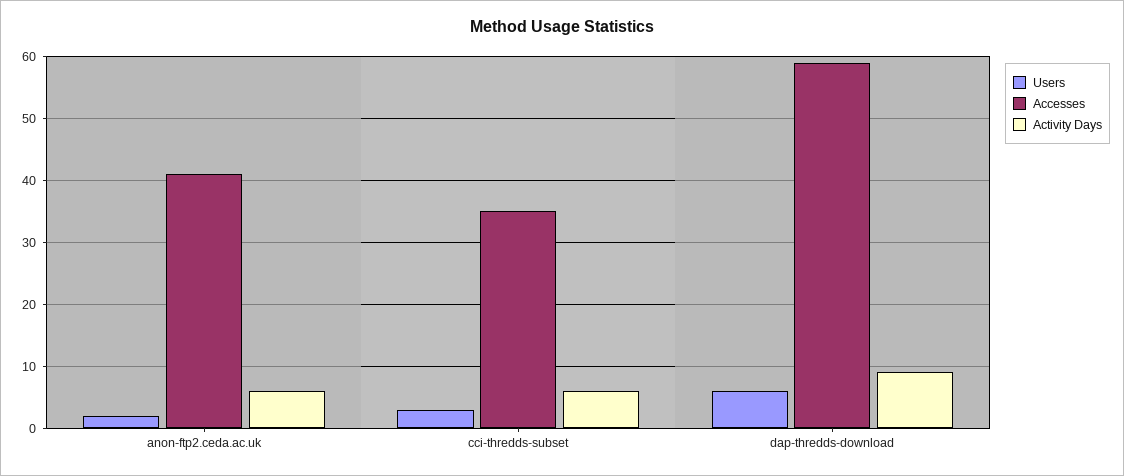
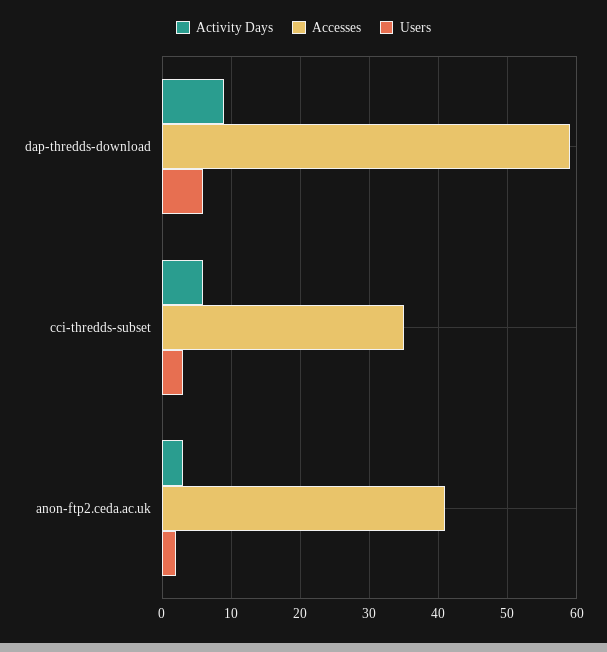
Activity Days, anon-ftp2.ceda.ac.uk: 6 -> 3

